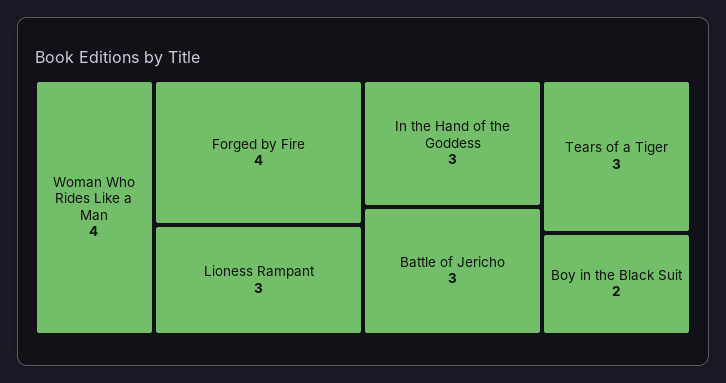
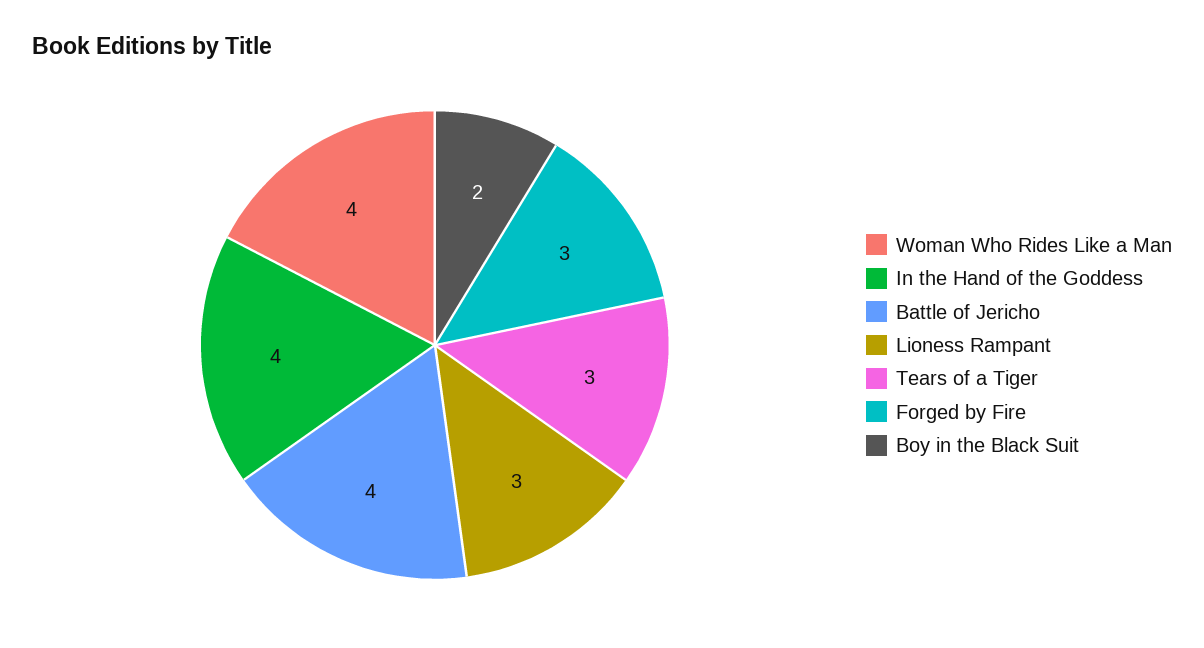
Forged by Fire: 4 -> 3
In the Hand of the Goddess: 3 -> 4
Battle of Jericho: 3 -> 4

